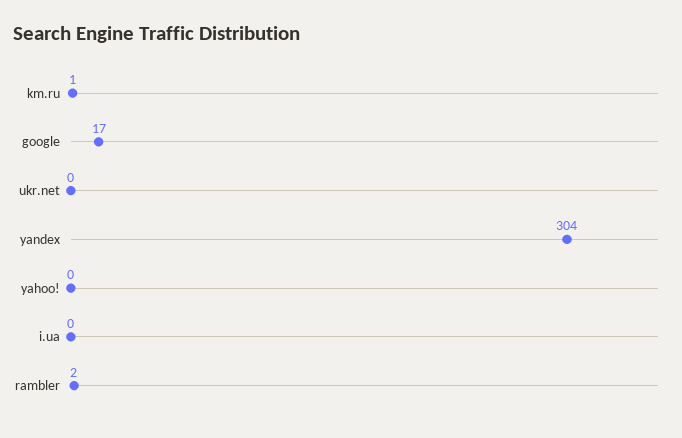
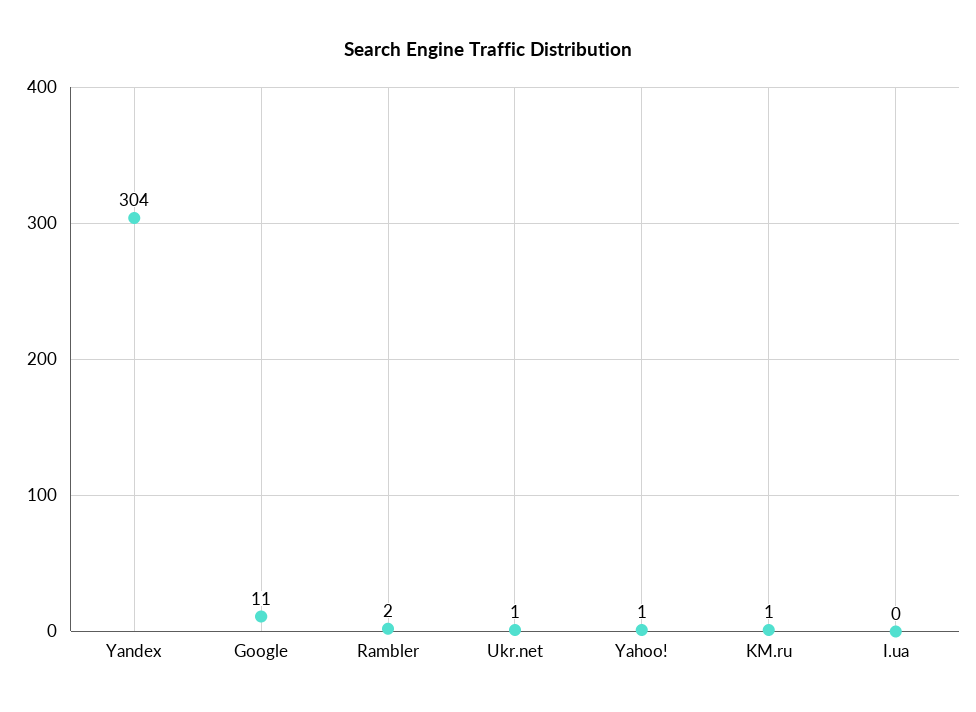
google: 17 -> 11
ukr.net: 0 -> 1
yahoo!: 0 -> 1

